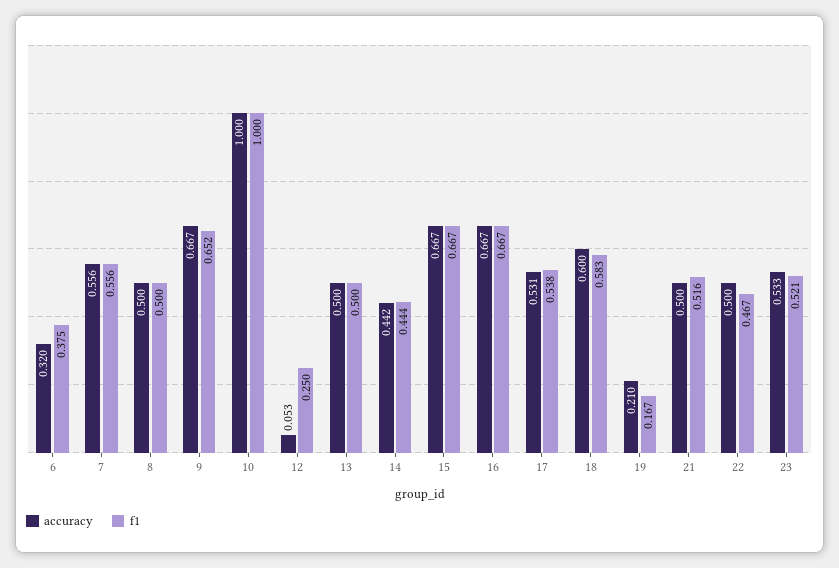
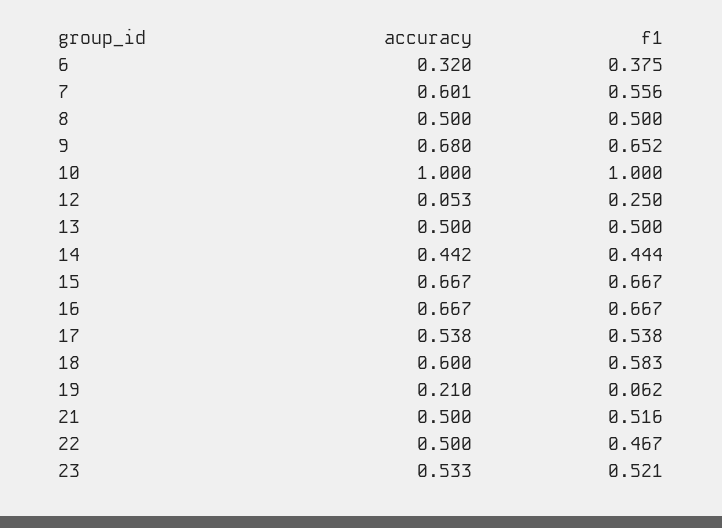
accuracy, 7: 0.556 -> 0.601
accuracy, 9: 0.667 -> 0.68
accuracy, 17: 0.531 -> 0.538
f1, 19: 0.167 -> 0.062

